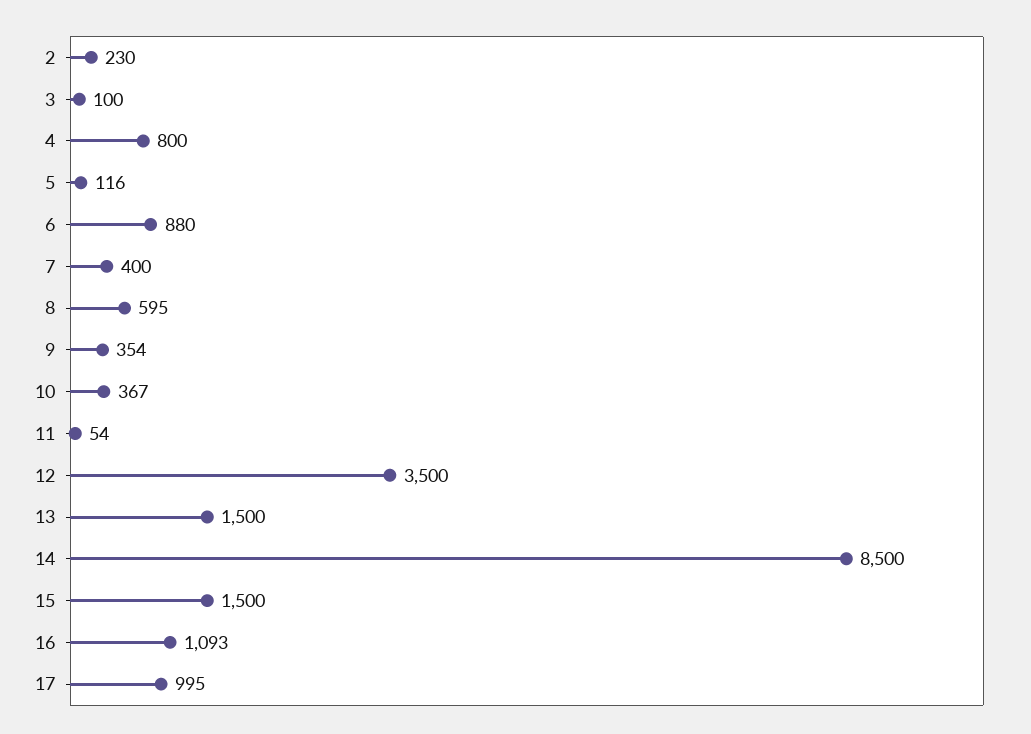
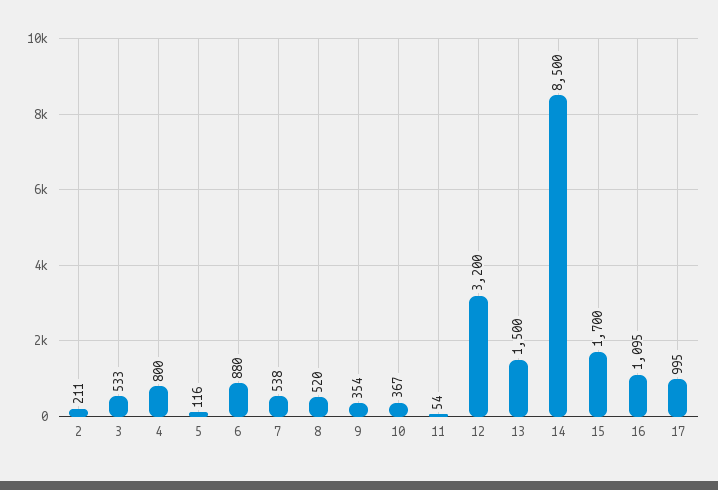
2: 230 -> 211
3: 100 -> 533
7: 400 -> 538
8: 595 -> 520
12: 3500 -> 3200
15: 1500 -> 1700
16: 1093 -> 1095

